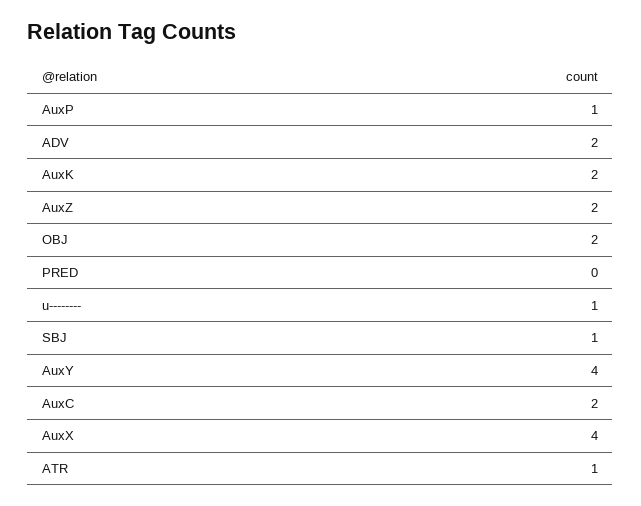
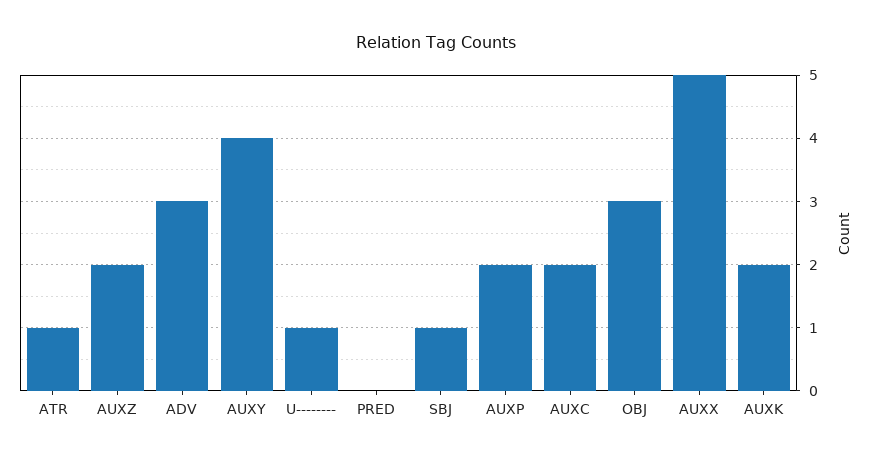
AuxP: 1 -> 2
ADV: 2 -> 3
OBJ: 2 -> 3
AuxX: 4 -> 5

